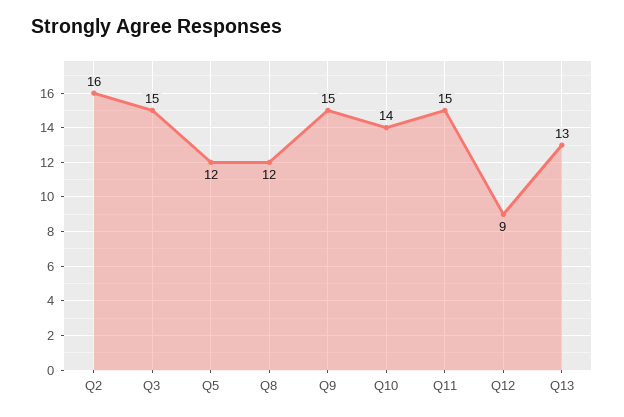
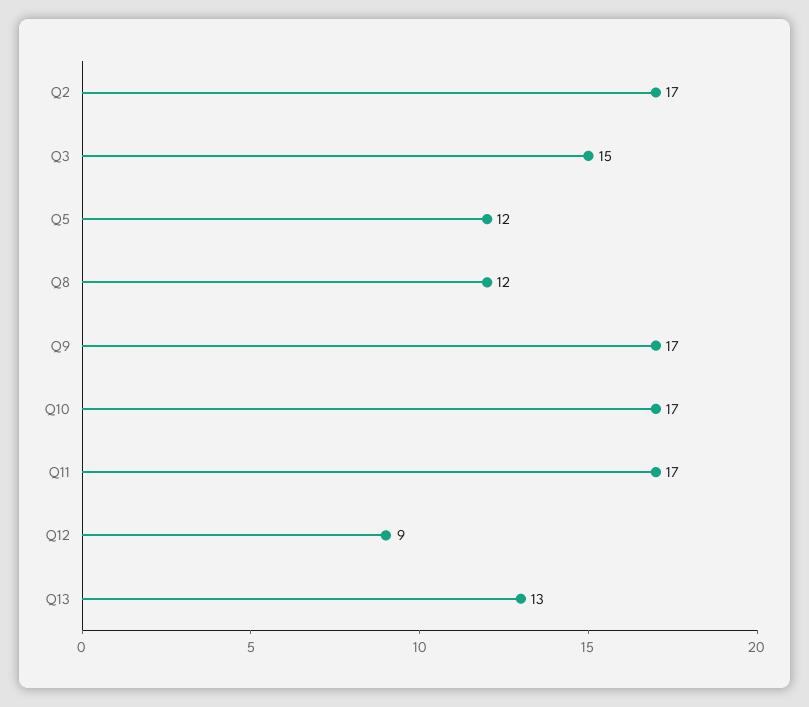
Q2: 16 -> 17
Q9: 15 -> 17
Q10: 14 -> 17
Q11: 15 -> 17

